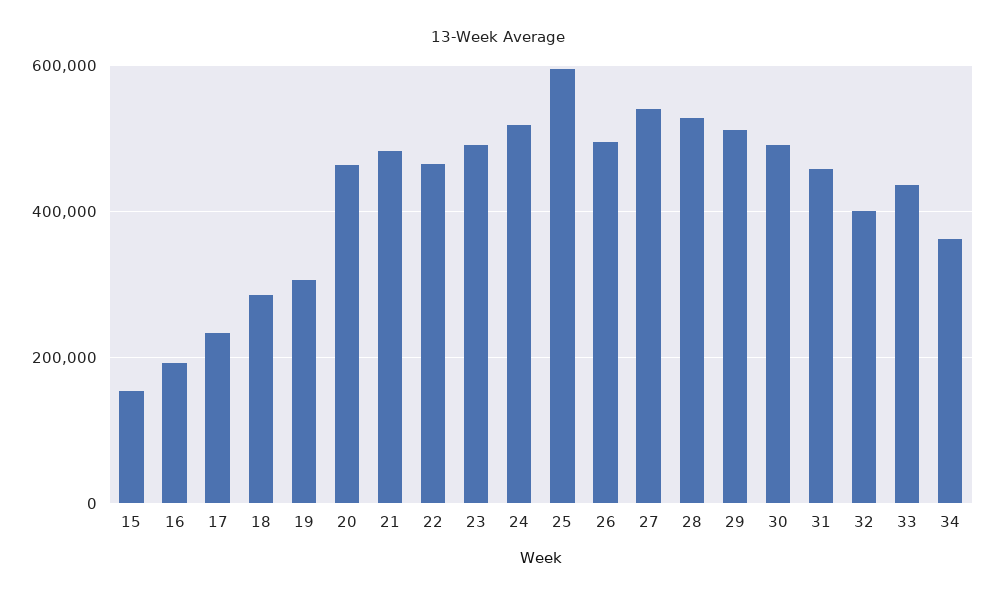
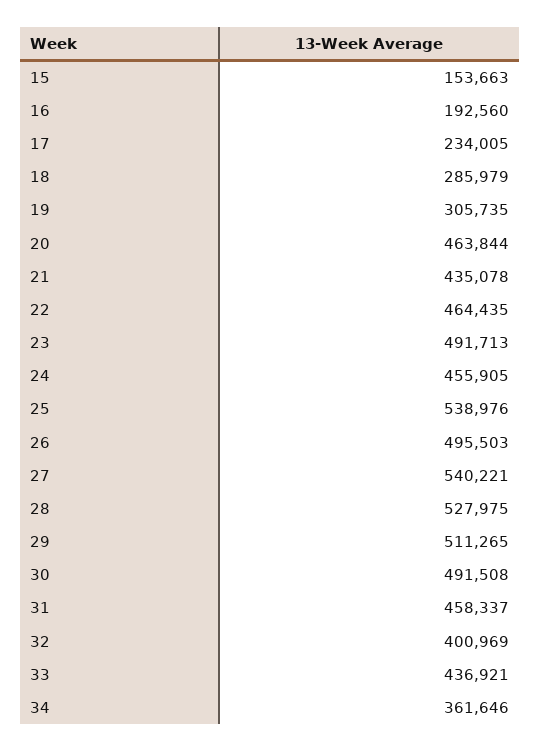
21: 480000 -> 435078
24: 520000 -> 455905
25: 600000 -> 538976

